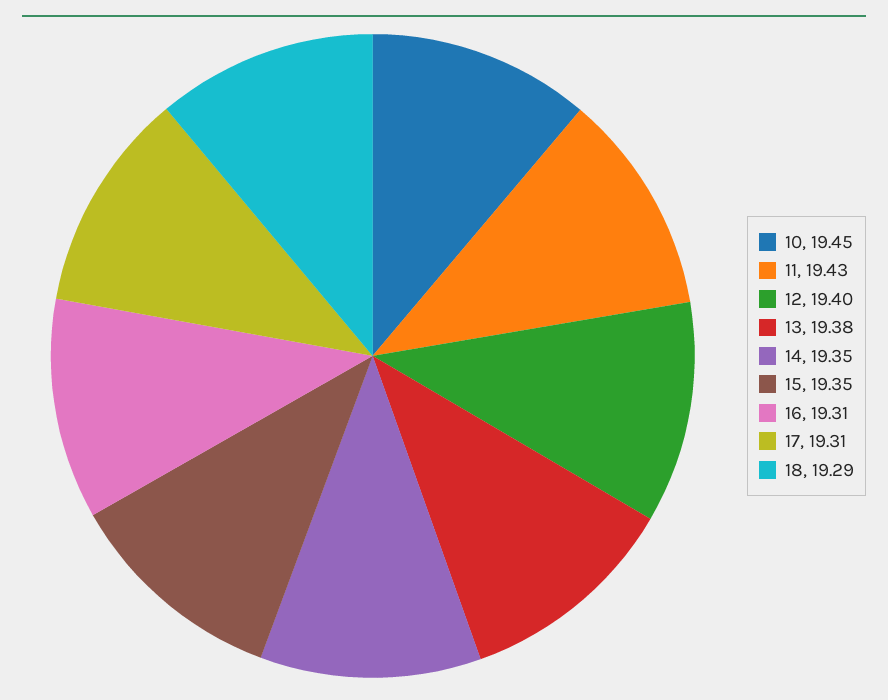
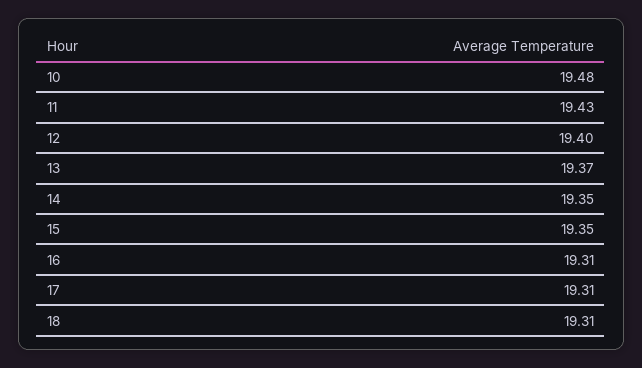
10: 19.45 -> 19.48
13: 19.38 -> 19.37
18: 19.29 -> 19.31

